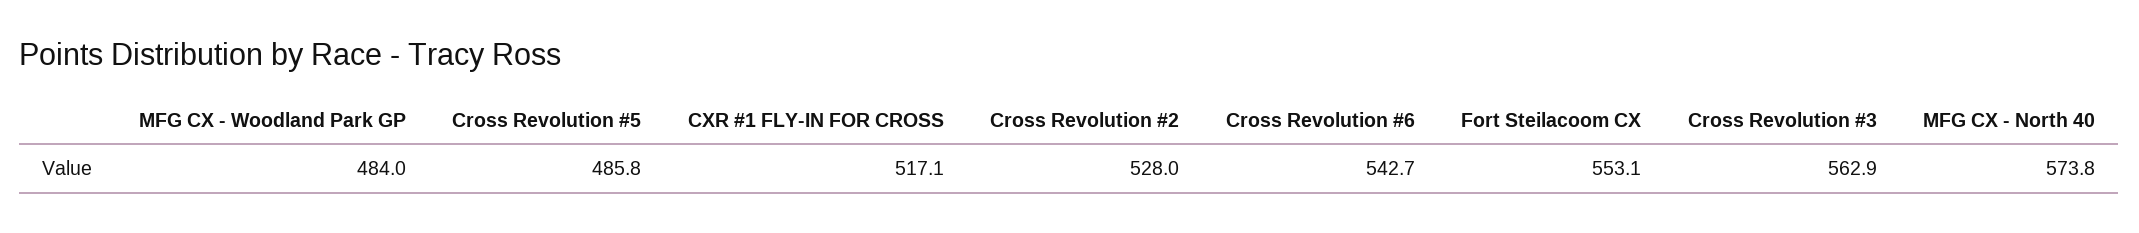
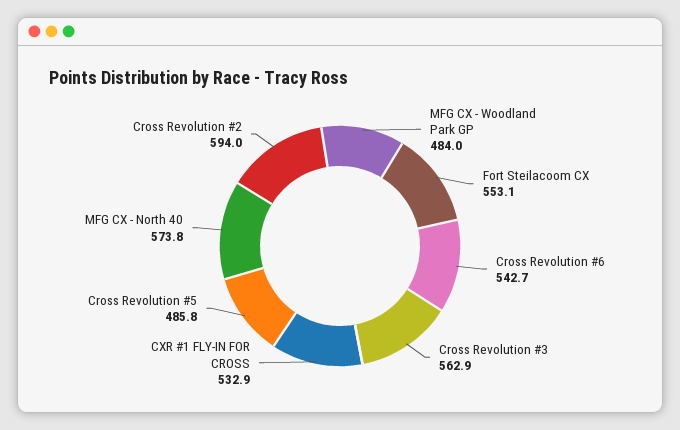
CXR #1 FLY-IN FOR CROSS: 517.1 -> 532.9
Cross Revolution #2: 528 -> 594

